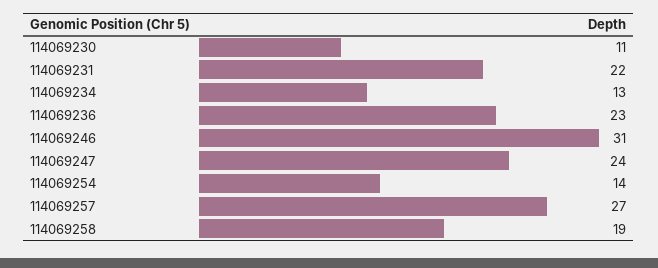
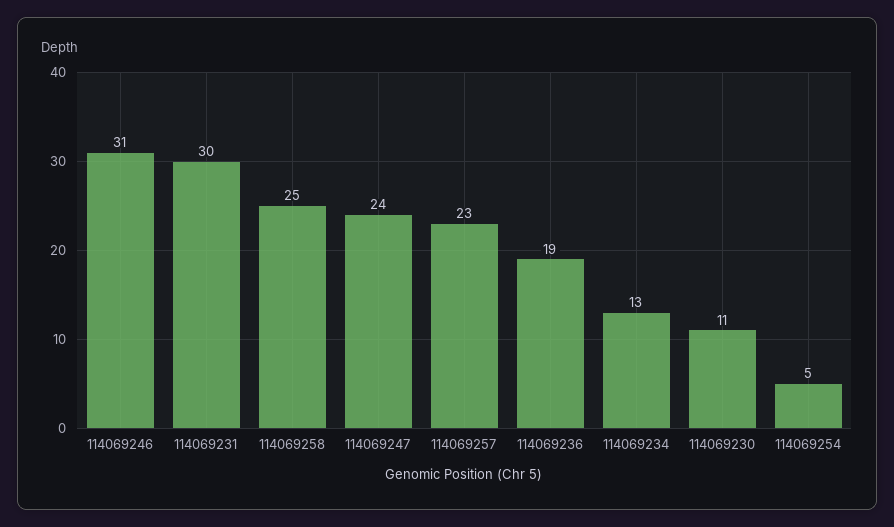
114069231: 22 -> 30
114069236: 23 -> 19
114069254: 14 -> 5
114069257: 27 -> 23
114069258: 19 -> 25

